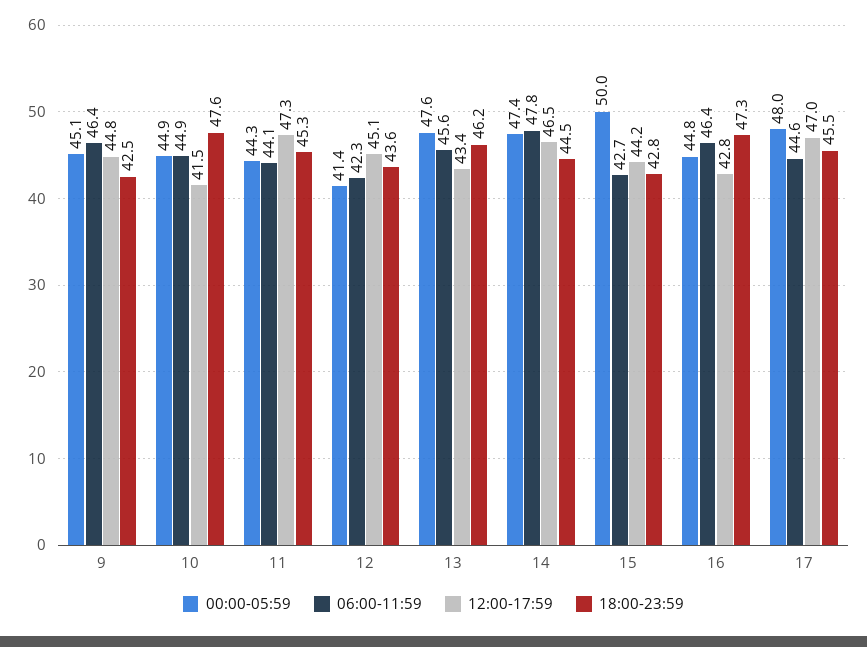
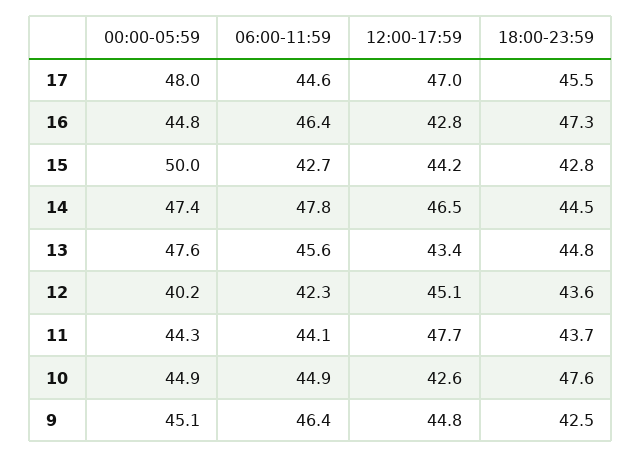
12:00-17:59, 10: 41.5 -> 42.6
12:00-17:59, 11: 47.3 -> 47.7
18:00-23:59, 11: 45.3 -> 43.7
00:00-05:59, 12: 41.4 -> 40.2
18:00-23:59, 13: 46.2 -> 44.8

